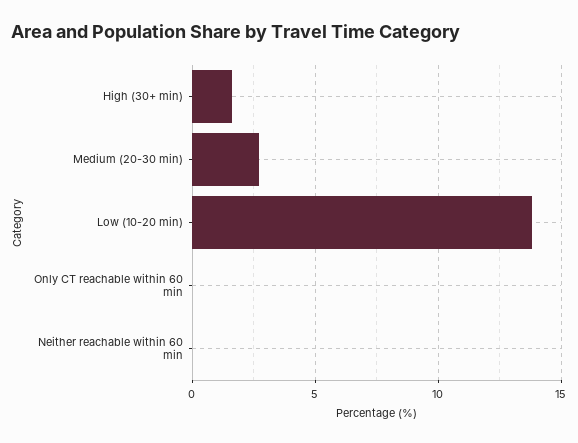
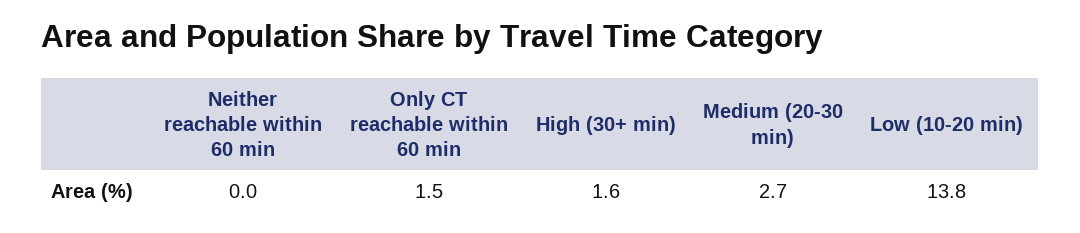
Only CT reachable within 60 min: 0 -> 1.5

